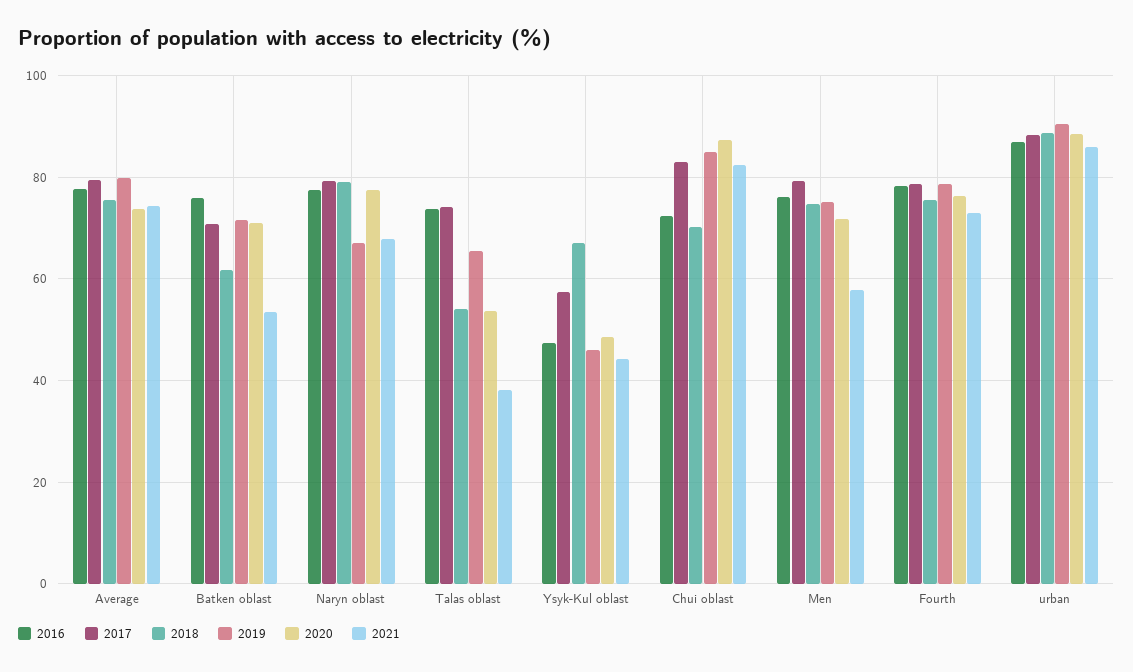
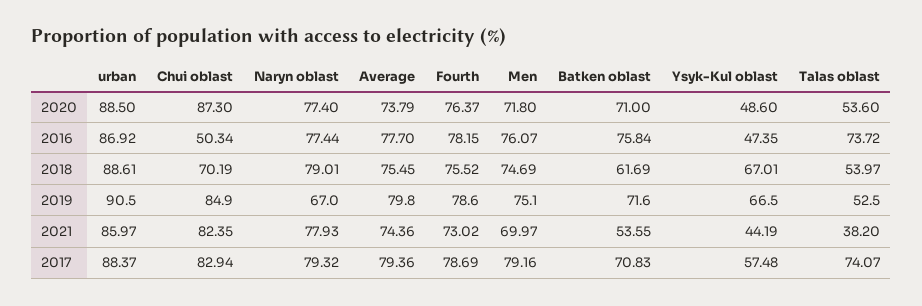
2021, Naryn oblast: 68 -> 77.93
2019, Talas oblast: 66 -> 52.5
2019, Ysyk-Kul oblast: 46 -> 66.5
2016, Chui oblast: 72 -> 50.34
2021, Men: 58 -> 69.97

